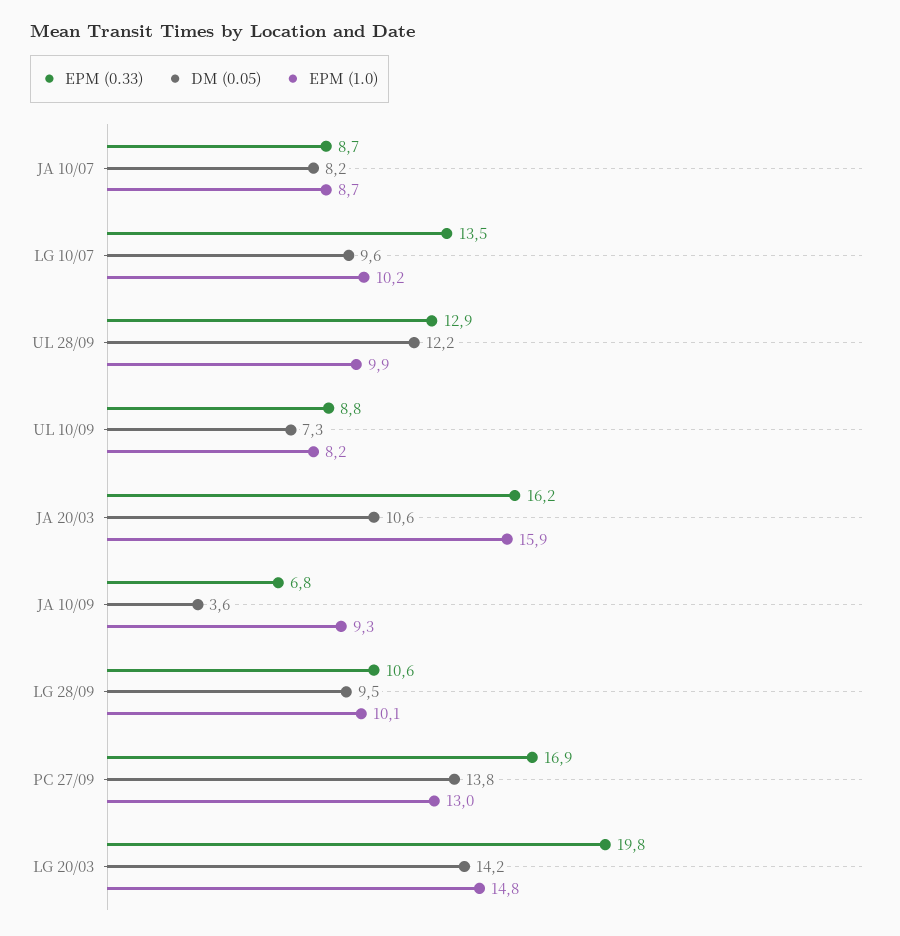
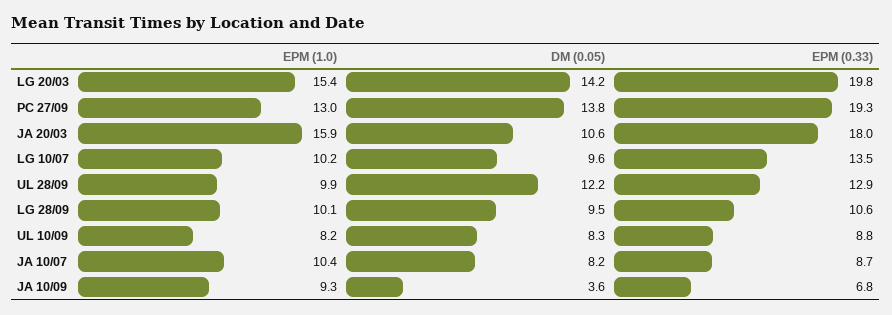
EPM (1.0), JA 10/07: 8.7 -> 10.4
DM (0.05), UL 10/09: 7.3 -> 8.3
EPM (0.33), JA 20/03: 16.2 -> 18
EPM (0.33), PC 27/09: 16.9 -> 19.3
EPM (1.0), LG 20/03: 14.8 -> 15.4

